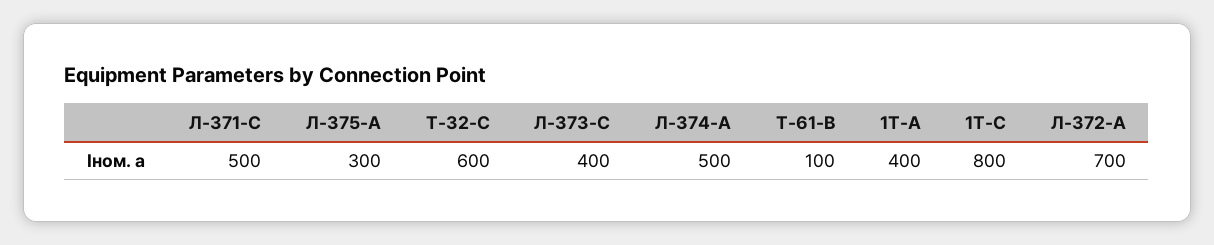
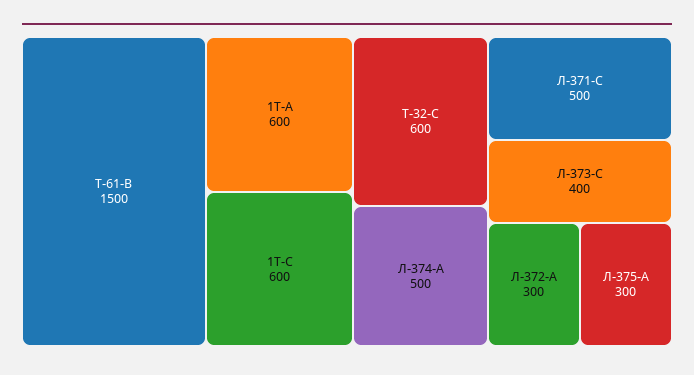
Т-61-B: 100 -> 1500
1Т-A: 400 -> 600
1Т-C: 800 -> 600
Л-372-A: 700 -> 300

